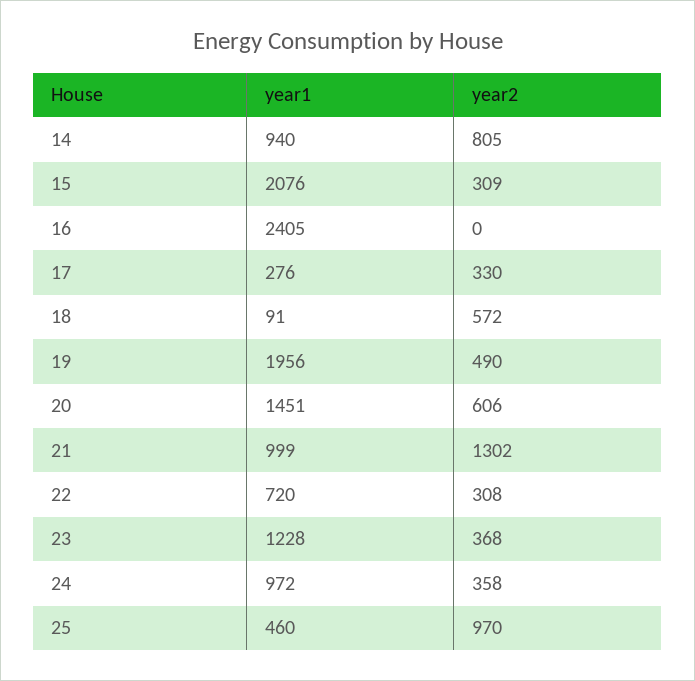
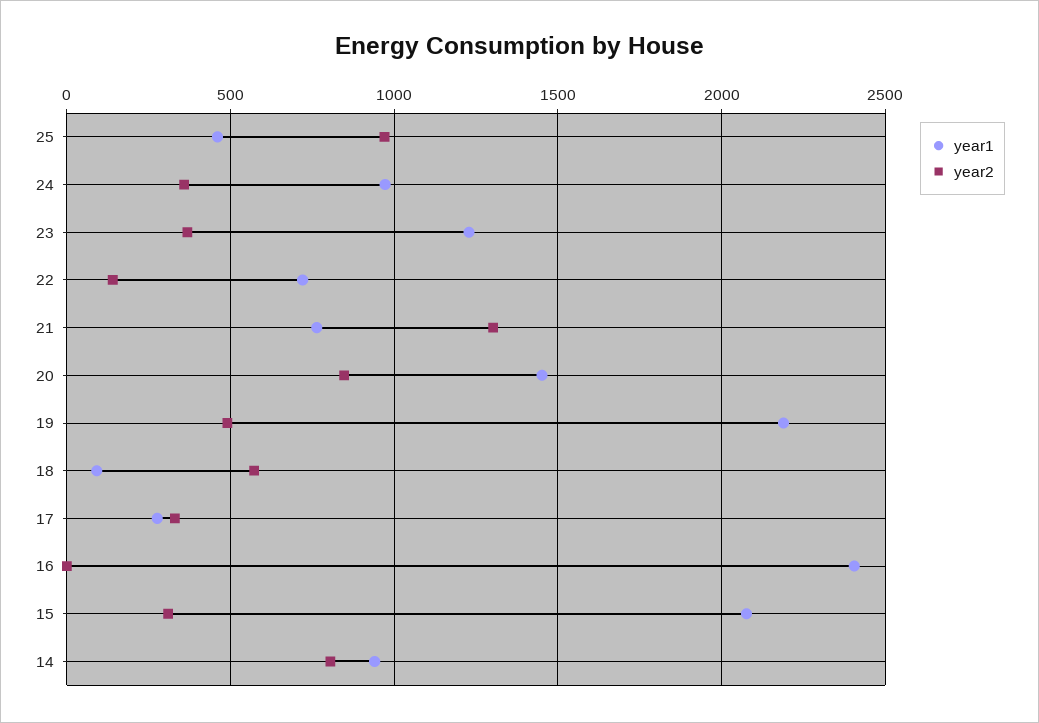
year1, 19: 1956 -> 2200
year2, 20: 606 -> 850
year1, 21: 999 -> 750
year2, 22: 308 -> 150

